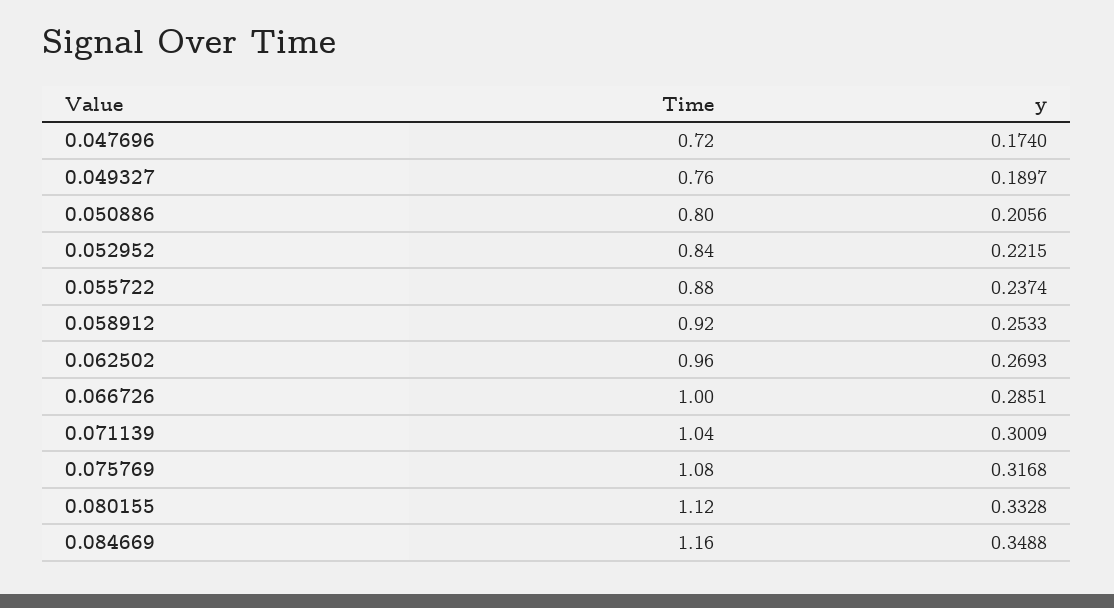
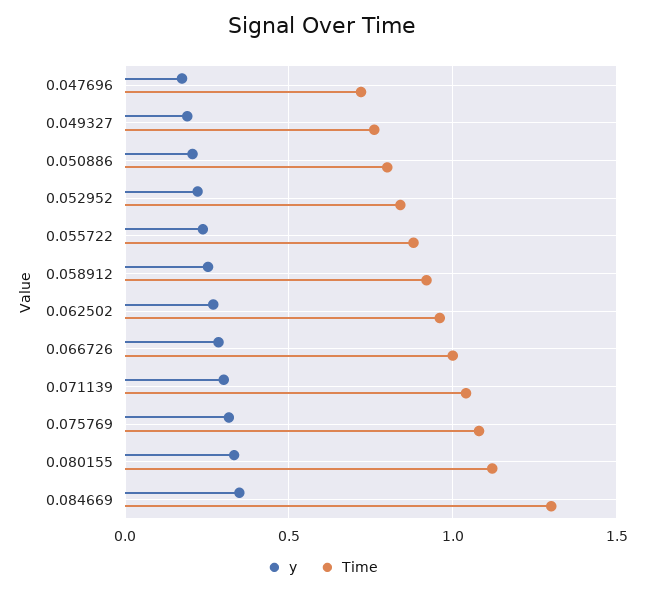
Time, 0.084669: 1.16 -> 1.3

